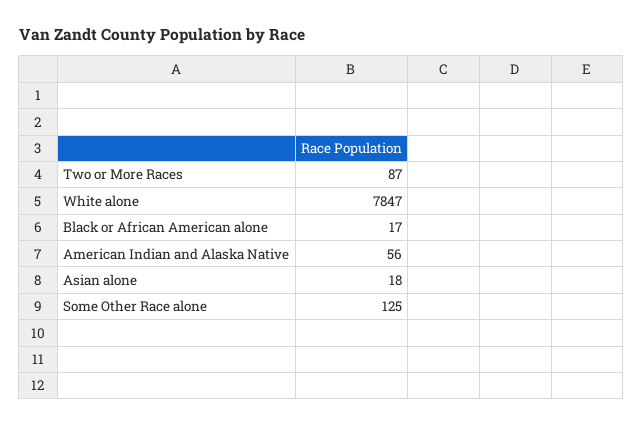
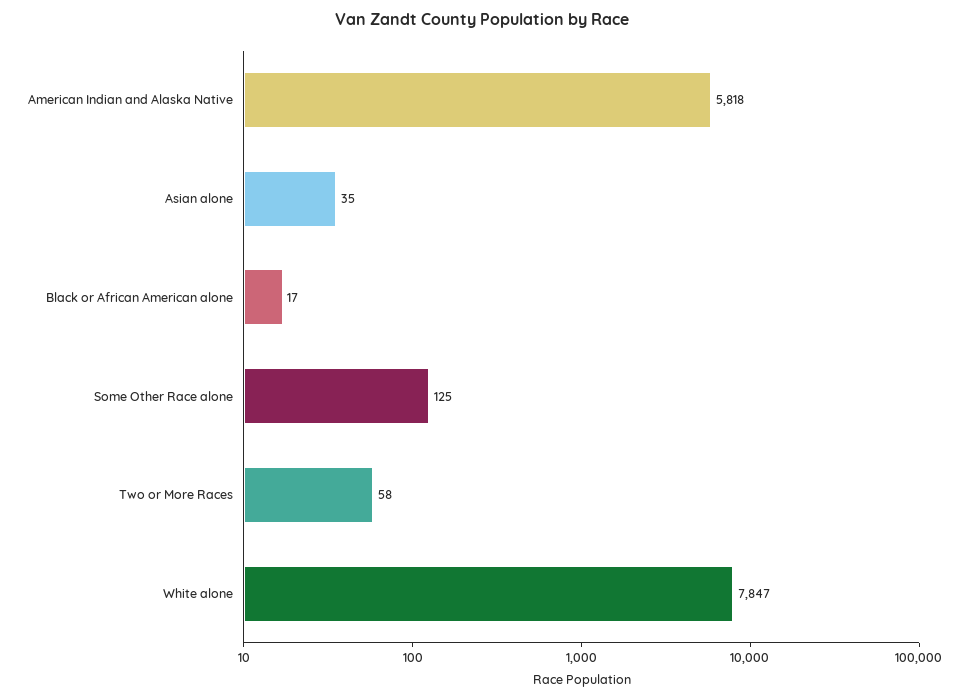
Two or More Races: 87 -> 58
American Indian and Alaska Native: 56 -> 5818
Asian alone: 18 -> 35

